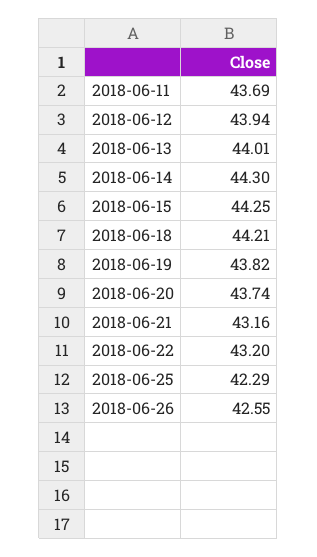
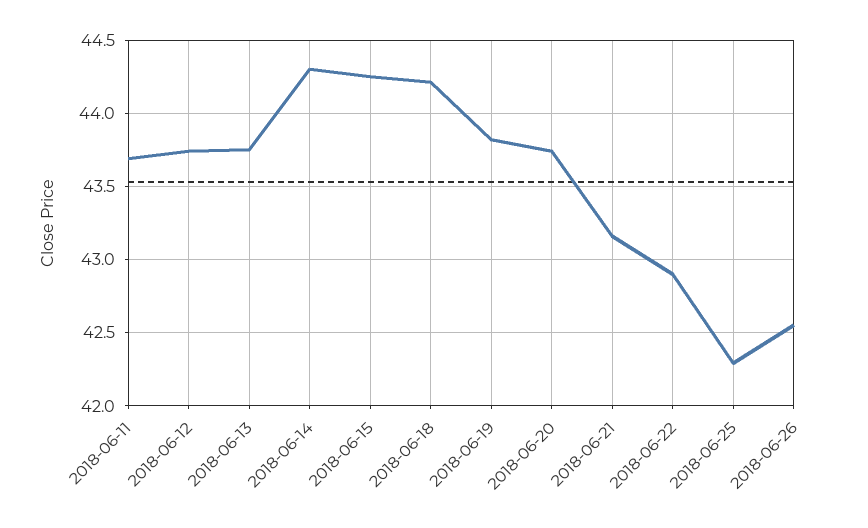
2018-06-12: 43.94 -> 43.75
2018-06-13: 44.01 -> 43.75
2018-06-22: 43.2 -> 42.9

